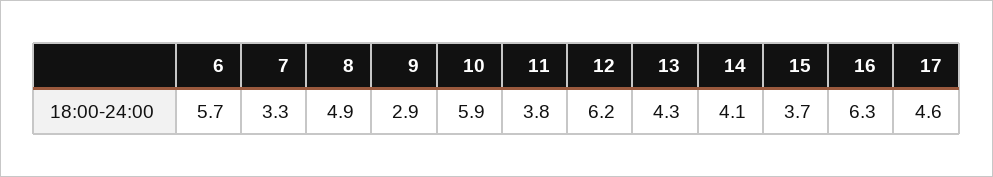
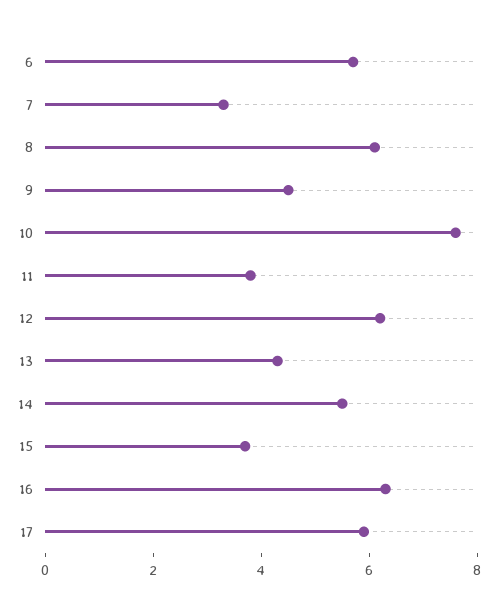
8: 4.9 -> 6
9: 2.9 -> 4.5
10: 5.9 -> 7.5
14: 4.1 -> 5.5
17: 4.6 -> 6

